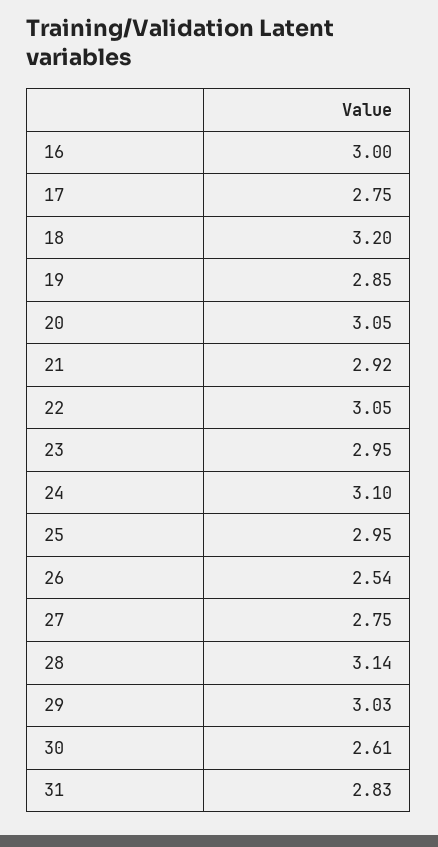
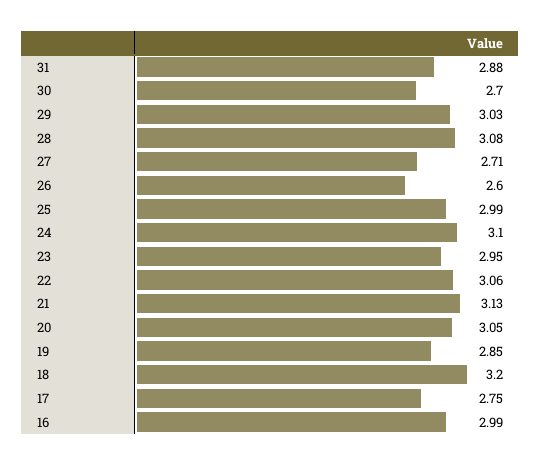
16: 3 -> 2.99
21: 2.92 -> 3.13
22: 3.05 -> 3.06
25: 2.95 -> 2.99
26: 2.54 -> 2.6
27: 2.75 -> 2.71
28: 3.14 -> 3.08
30: 2.61 -> 2.7
31: 2.83 -> 2.88

